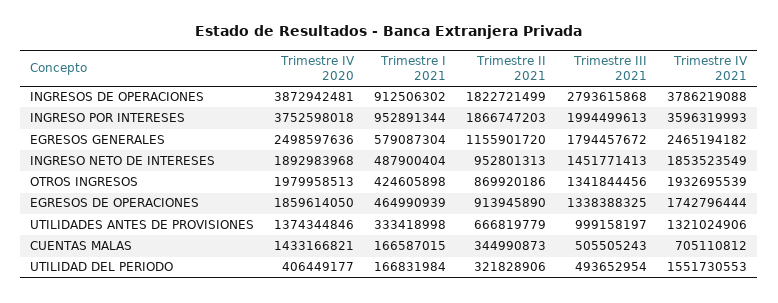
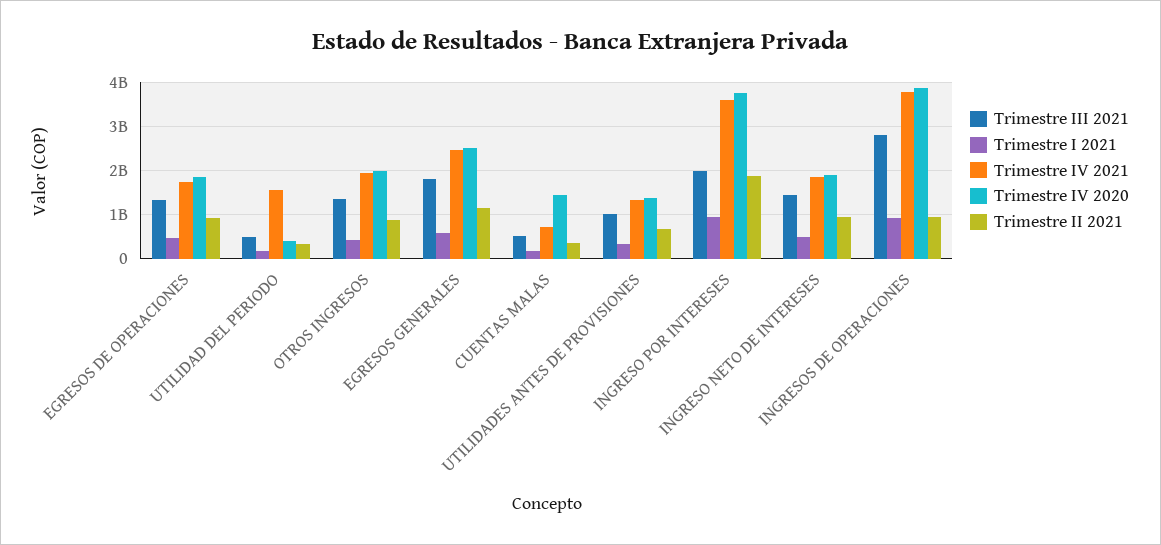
Trimestre II 2021, INGRESOS DE OPERACIONES: 1822721499 -> 1000000000

